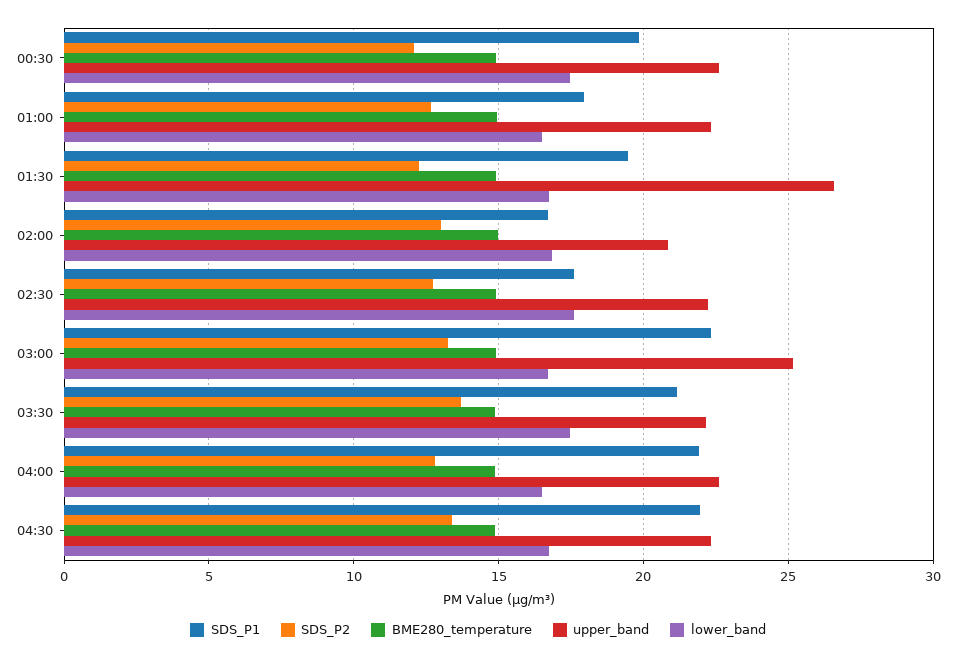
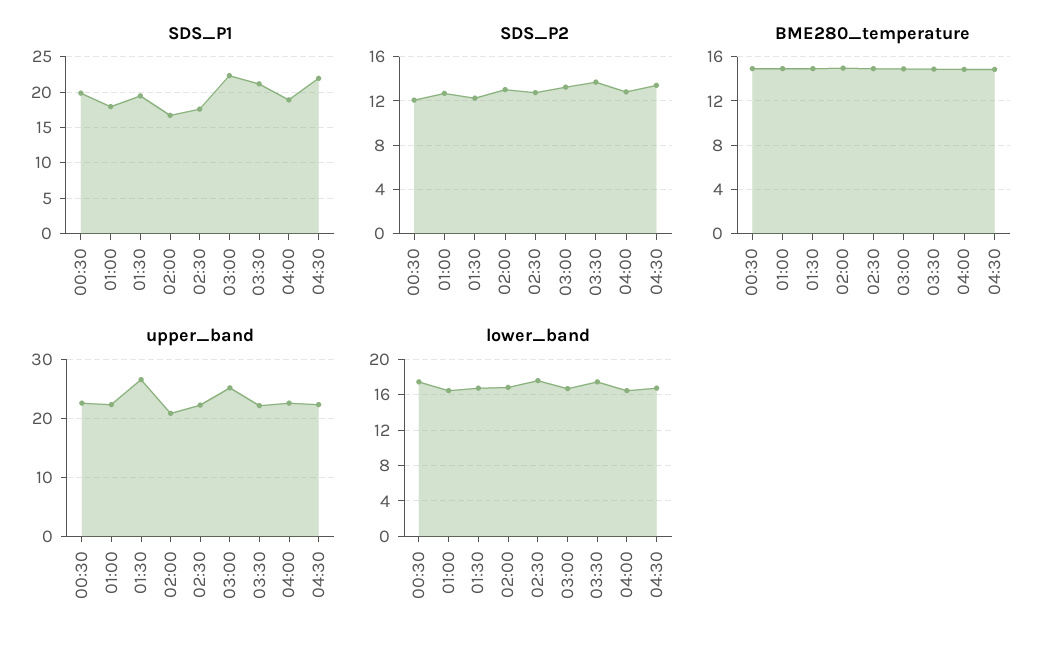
SDS_P1, 04:00: 22 -> 19

